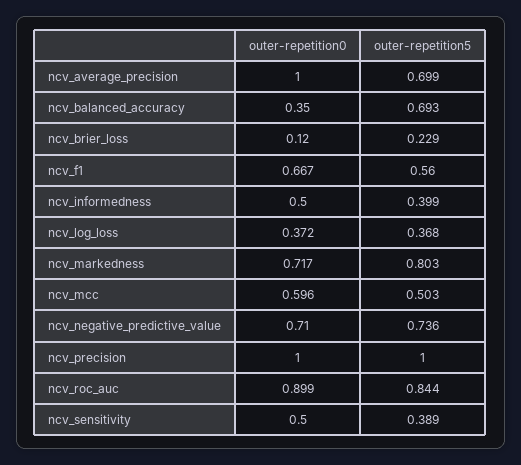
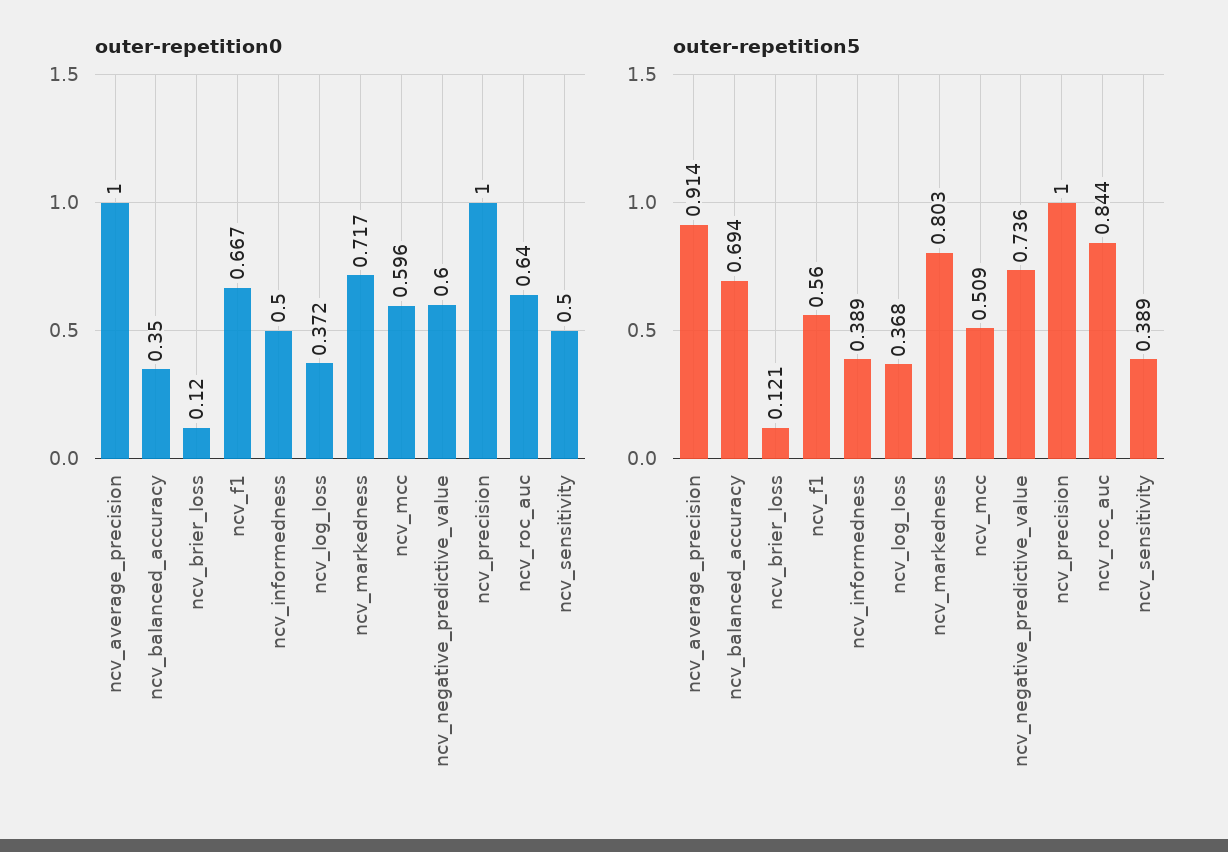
outer-repetition5, ncv_average_precision: 0.699 -> 0.914
outer-repetition5, ncv_balanced_accuracy: 0.693 -> 0.694
outer-repetition5, ncv_brier_loss: 0.229 -> 0.121
outer-repetition5, ncv_informedness: 0.399 -> 0.389
outer-repetition5, ncv_mcc: 0.503 -> 0.509
outer-repetition0, ncv_negative_predictive_value: 0.71 -> 0.6
outer-repetition0, ncv_roc_auc: 0.899 -> 0.64

